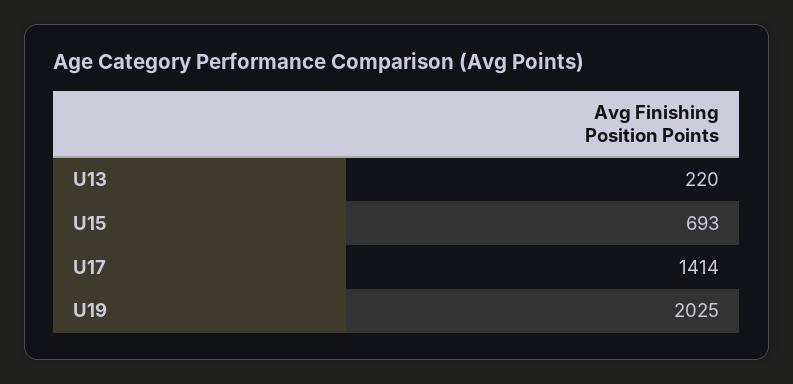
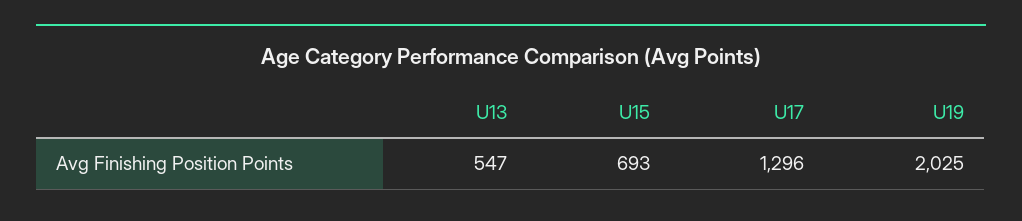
U13: 220 -> 547
U17: 1414 -> 1296

